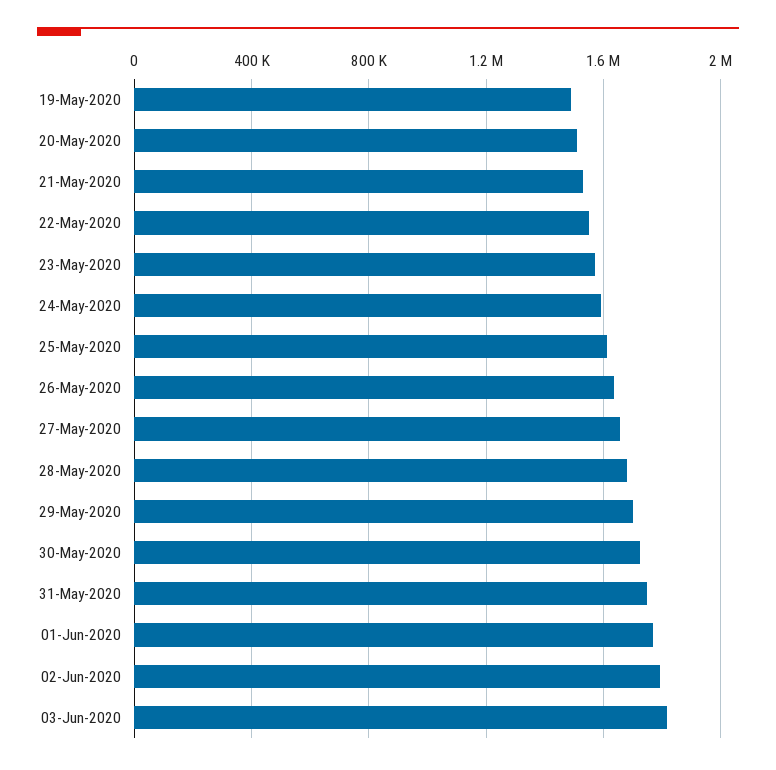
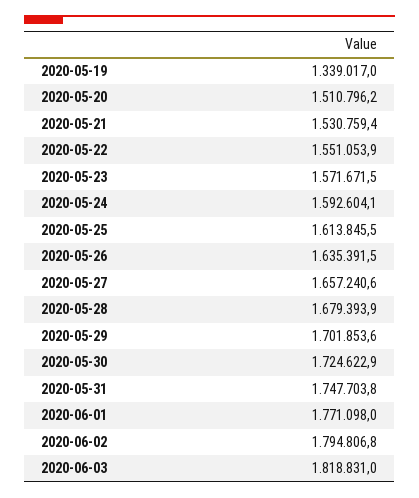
19-May-2020: 1500000 -> 1339017

